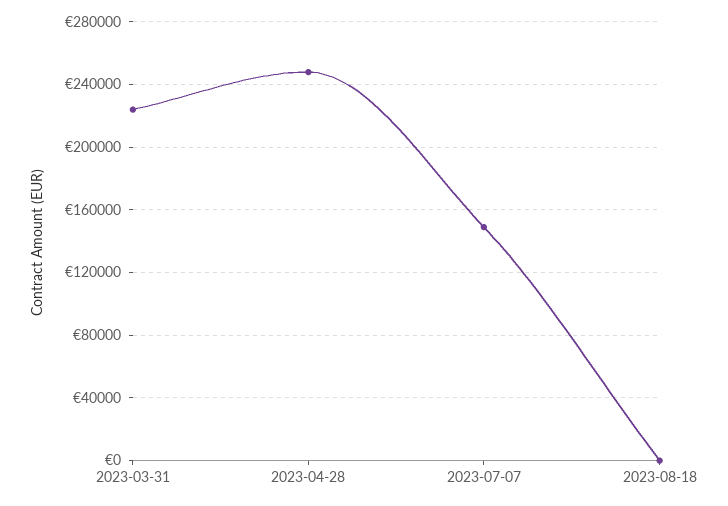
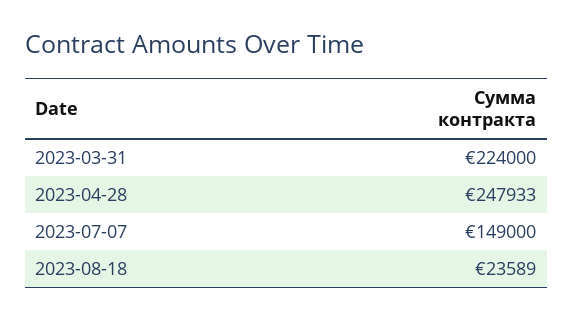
2023-08-18: 0 -> 23589

